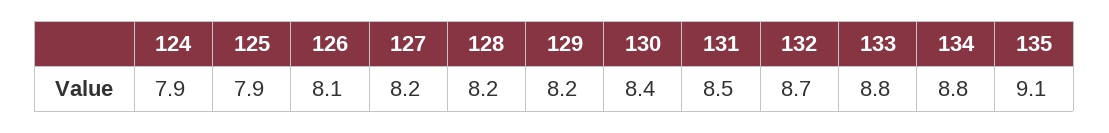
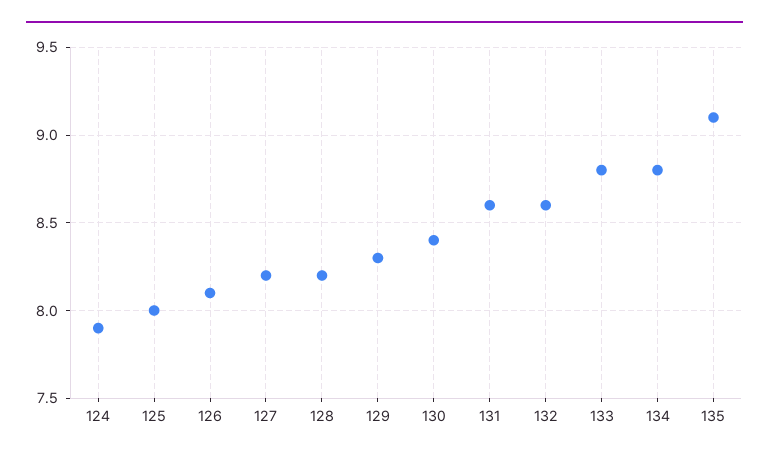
125: 7.9 -> 8
129: 8.2 -> 8.3
131: 8.5 -> 8.6
132: 8.7 -> 8.6

